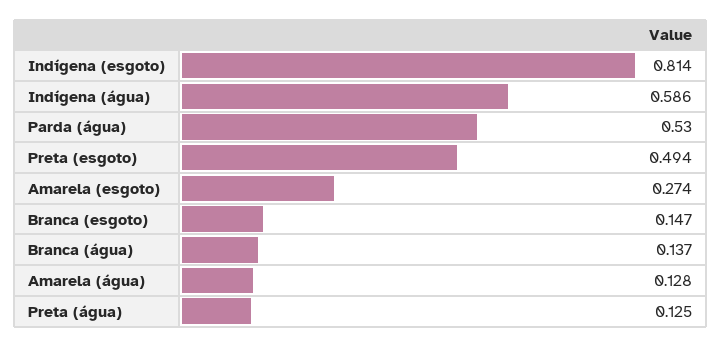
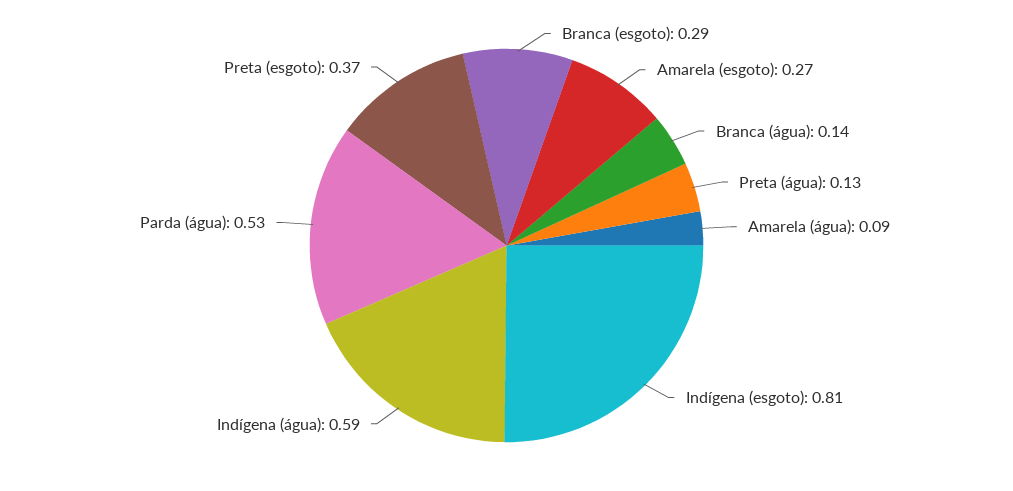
Preta (esgoto): 0.494 -> 0.37
Branca (esgoto): 0.147 -> 0.29
Amarela (água): 0.128 -> 0.09

